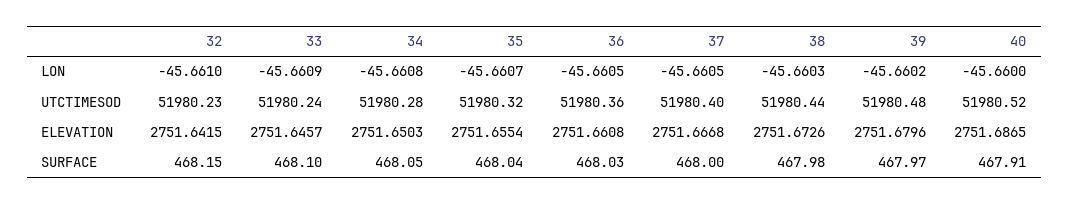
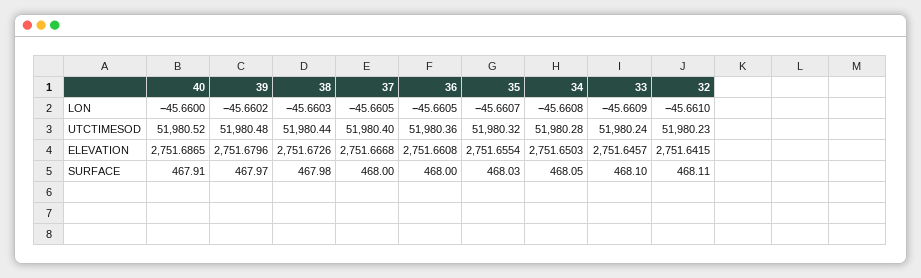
32, SURFACE: 468.15 -> 468.11
35, SURFACE: 468.04 -> 468.03
36, SURFACE: 468.03 -> 468

